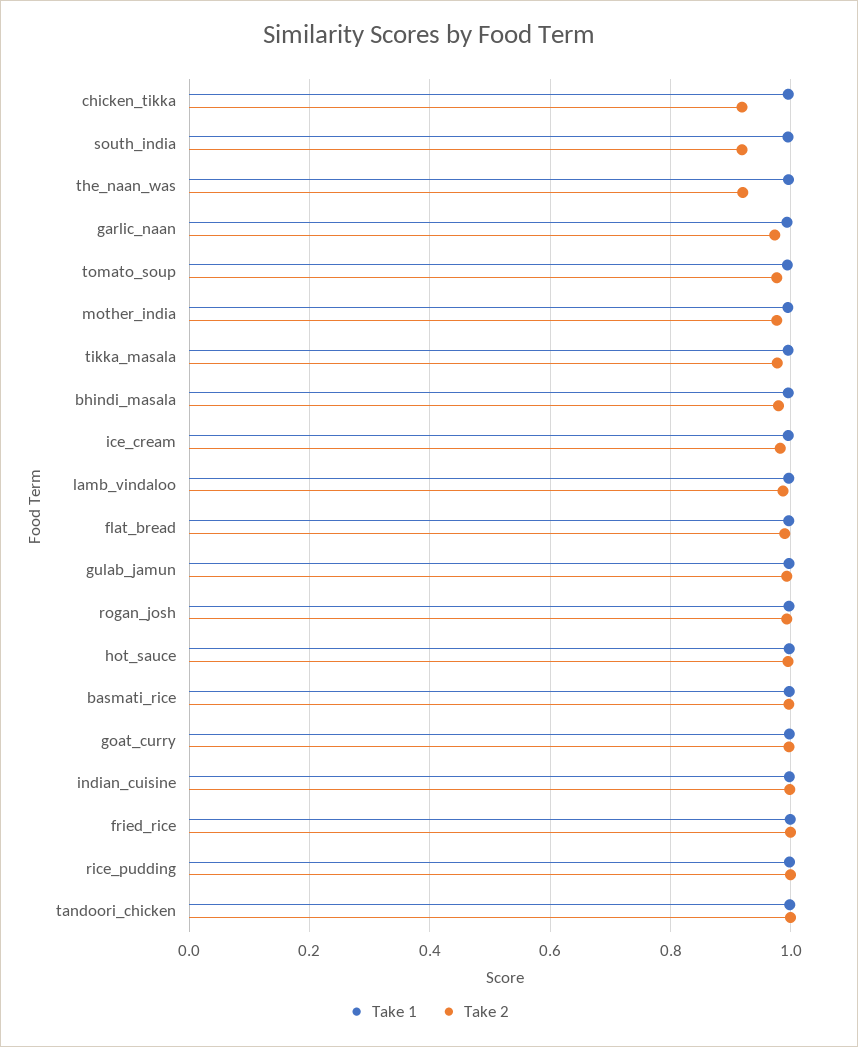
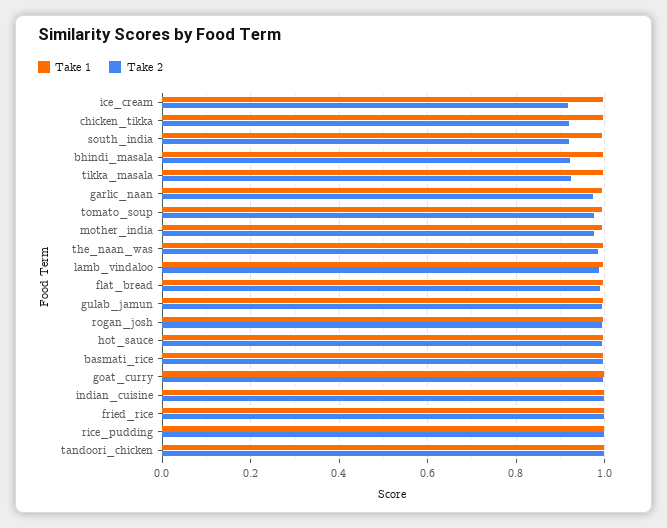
Take 2, the_naan_was: 0.92 -> 0.98
Take 2, tikka_masala: 0.98 -> 0.92
Take 2, bhindi_masala: 0.98 -> 0.92
Take 2, ice_cream: 0.98 -> 0.92

